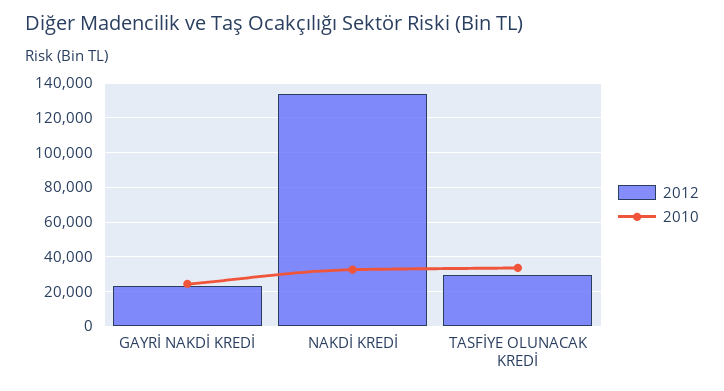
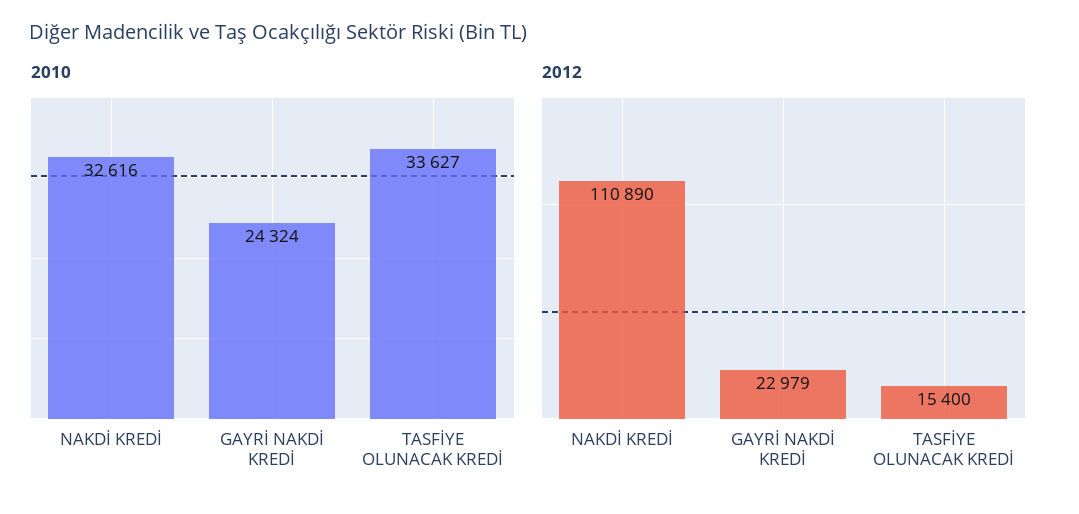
2012, NAKDİ KREDİ: 135000 -> 110890
2012, TASFİYE OLUNACAK KREDİ: 30000 -> 15400

